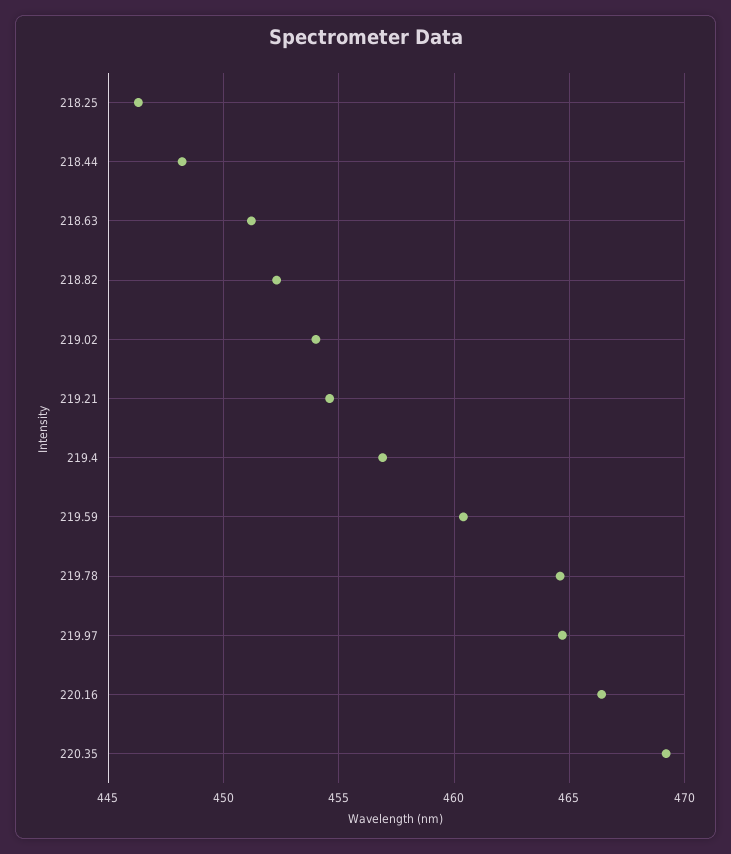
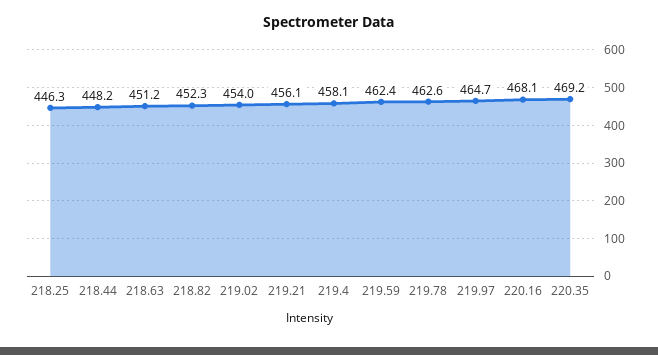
219.21: 454.5 -> 456.1
219.4: 457 -> 458.1
219.59: 460.5 -> 462.4
219.78: 464.5 -> 462.6
220.16: 466.5 -> 468.1

